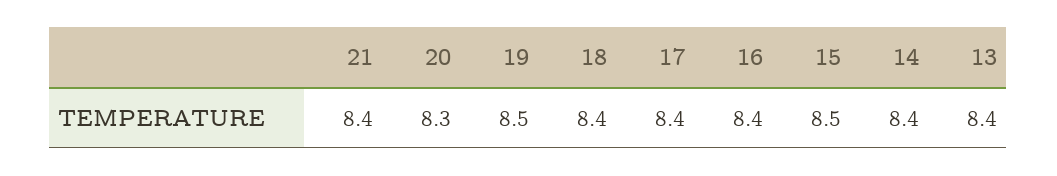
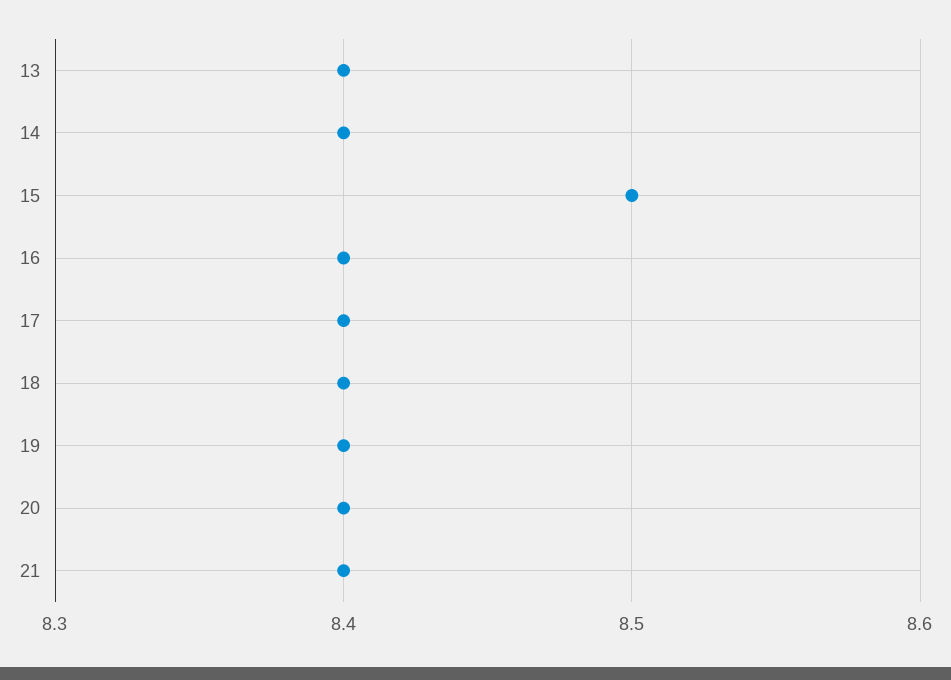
20: 8.3 -> 8.4
19: 8.5 -> 8.4

